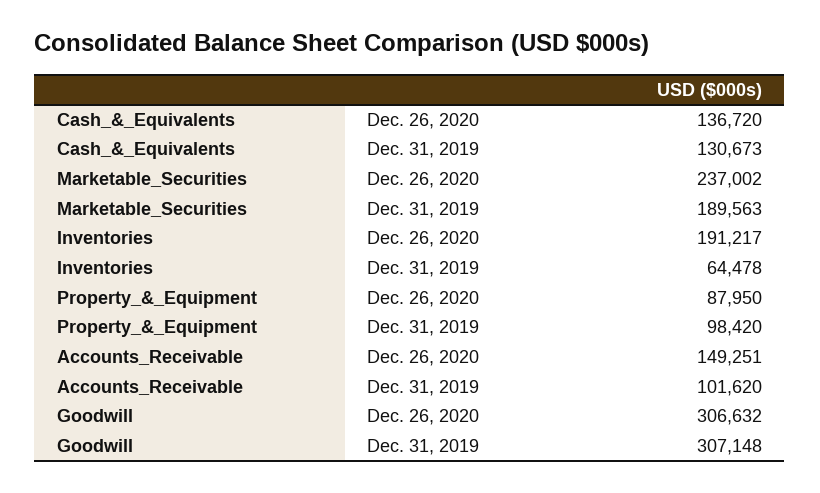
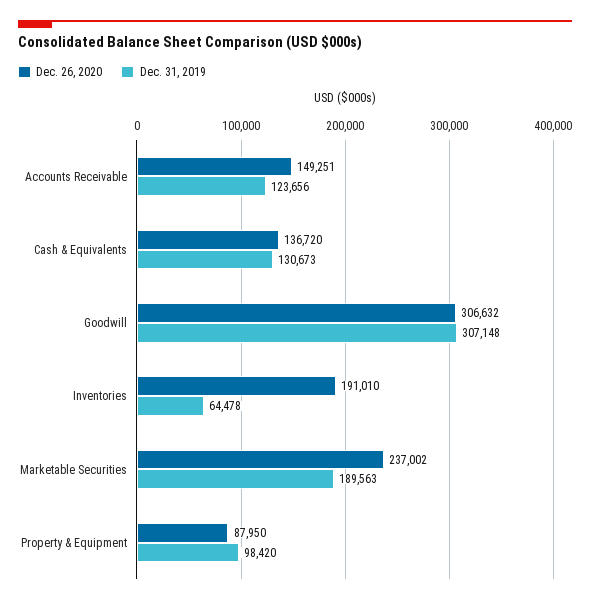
Dec. 26, 2020, Inventories: 191217 -> 191010
Dec. 31, 2019, Accounts_Receivable: 101620 -> 123656

